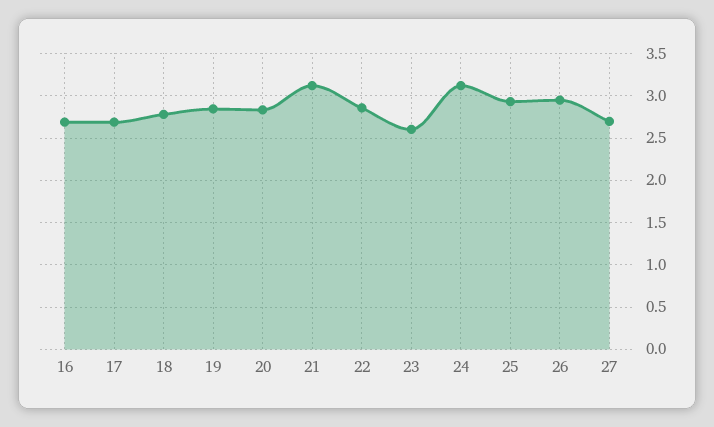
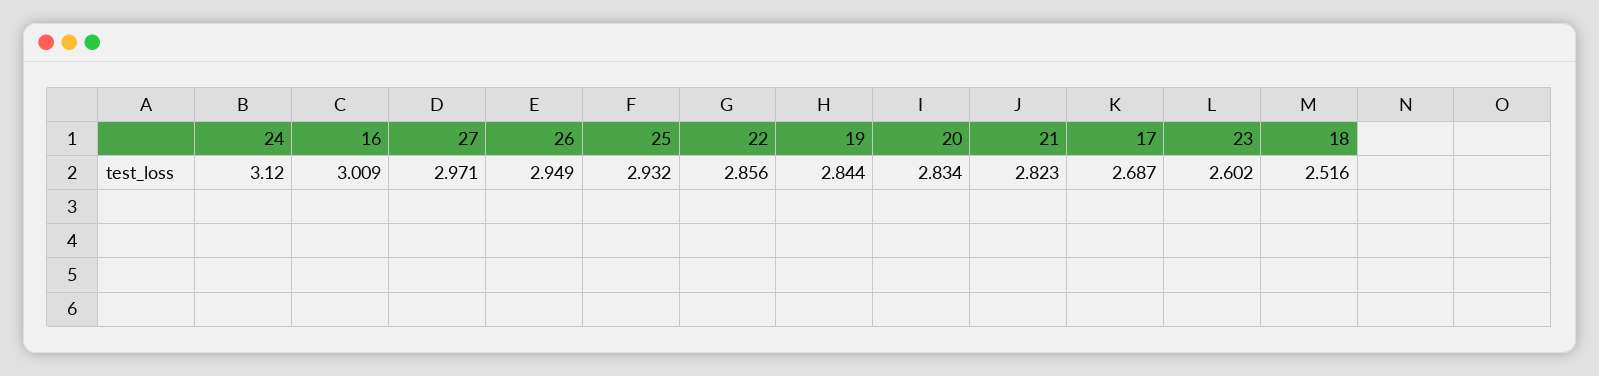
16: 2.7 -> 3.009
18: 2.8 -> 2.516
21: 3.1 -> 2.823
27: 2.7 -> 2.971

